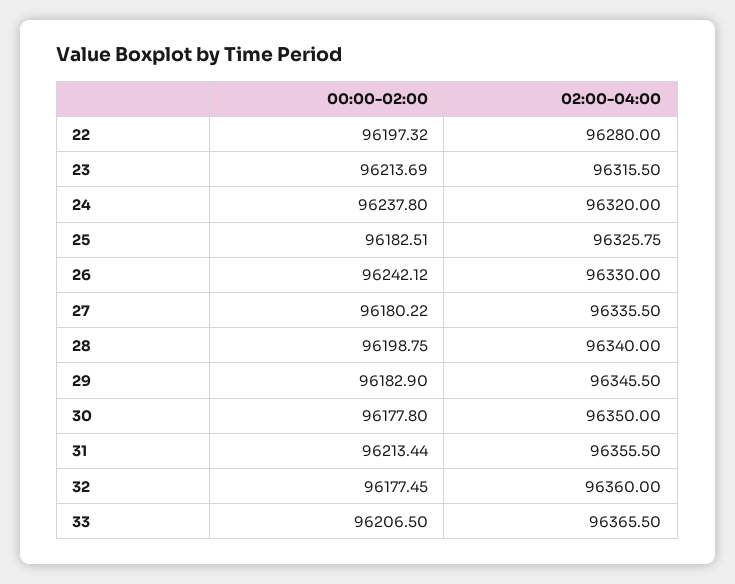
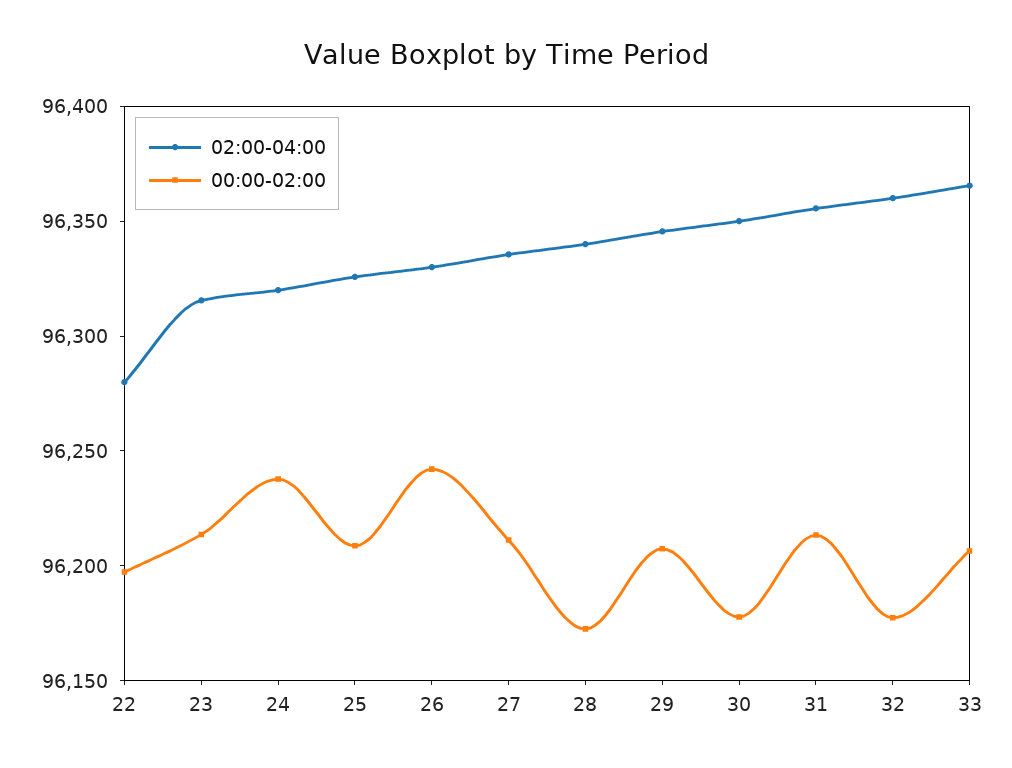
00:00-02:00, 25: 96182.51 -> 96210
00:00-02:00, 27: 96180.22 -> 96210
00:00-02:00, 28: 96198.75 -> 96170
00:00-02:00, 29: 96182.9 -> 96210

